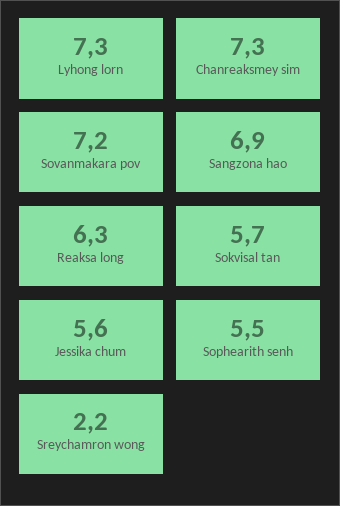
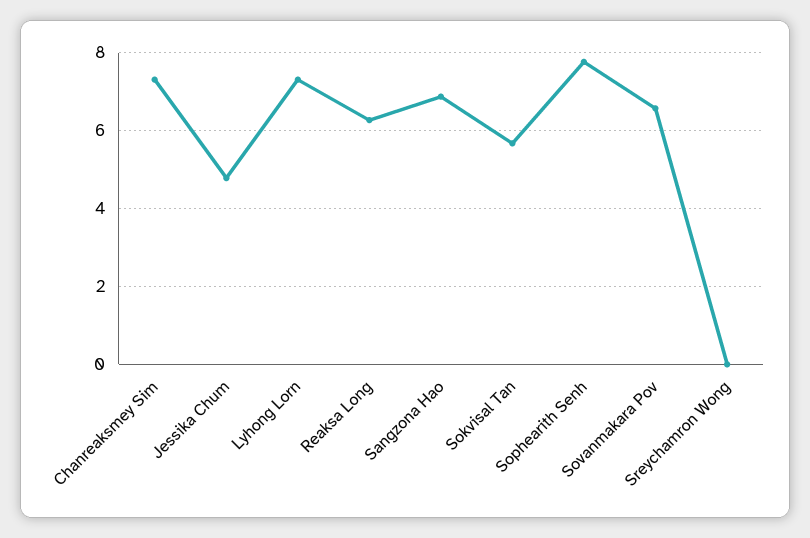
Sovanmakara pov: 7.2 -> 6.6
Jessika chum: 5.6 -> 4.8
Sophearith senh: 5.5 -> 7.8
Sreychamron wong: 2.2 -> 0

